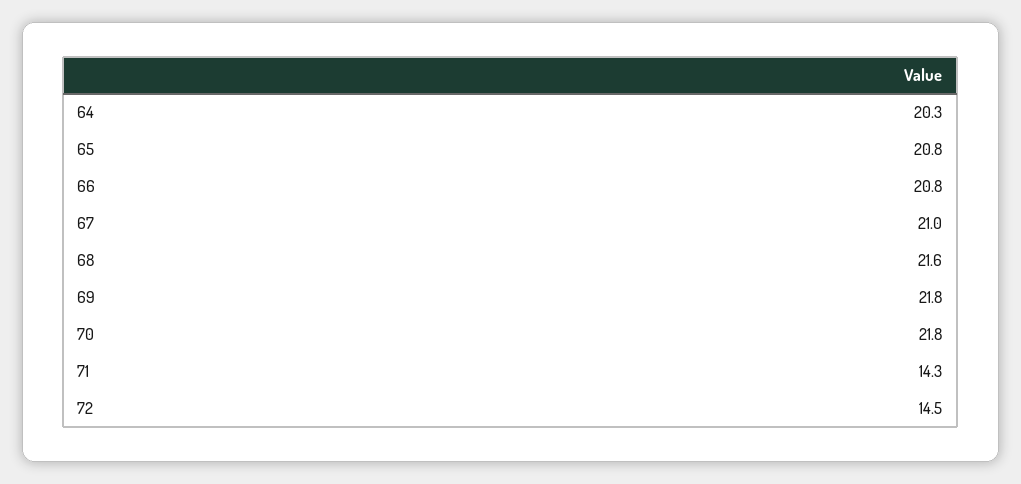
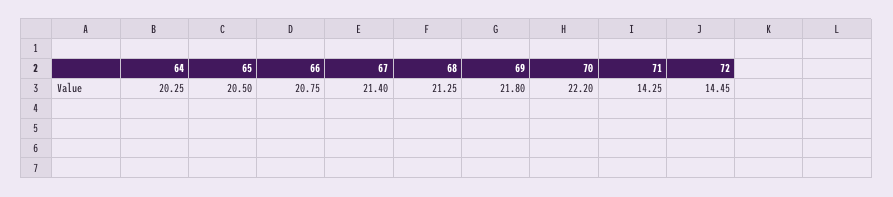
65: 20.8 -> 20.5
67: 21 -> 21.4
68: 21.6 -> 21.25
70: 21.8 -> 22.2

